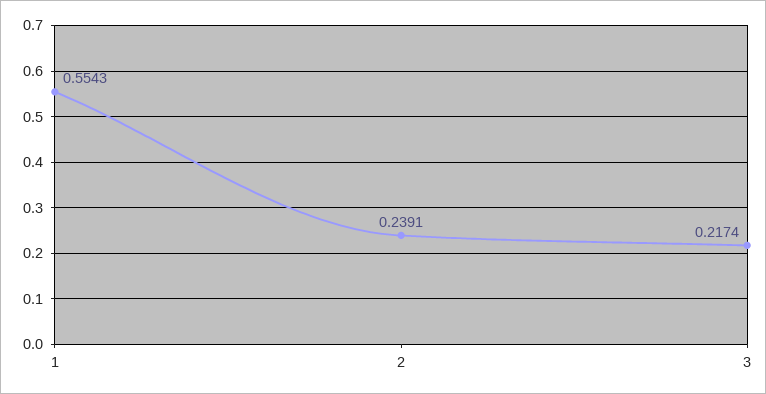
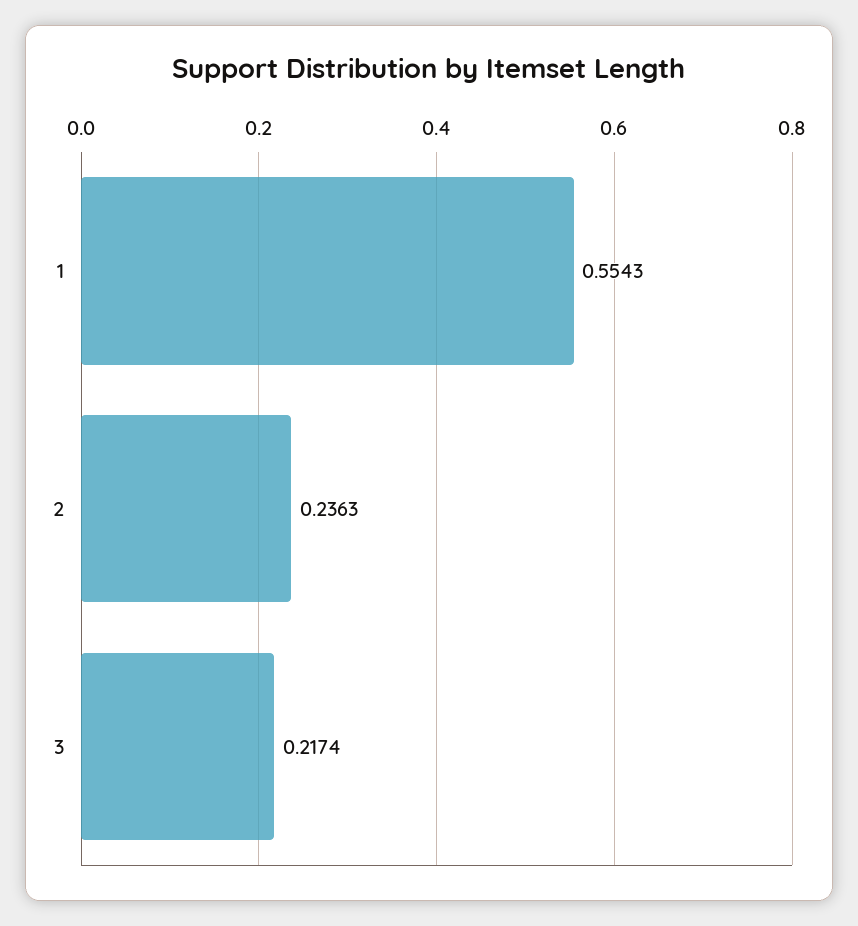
2: 0.2391 -> 0.2363

